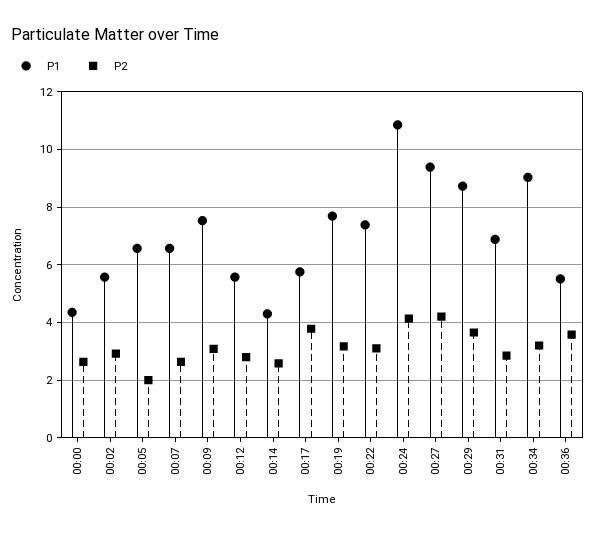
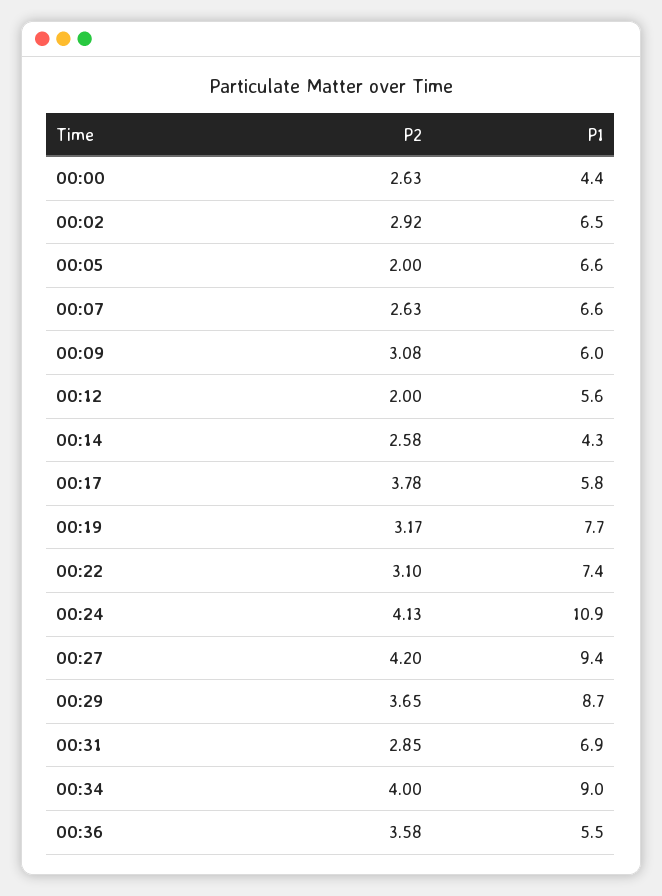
P1, 00:02: 5.5 -> 6.5
P1, 00:09: 7.5 -> 6
P2, 00:12: 2.75 -> 2
P2, 00:34: 3.25 -> 4

